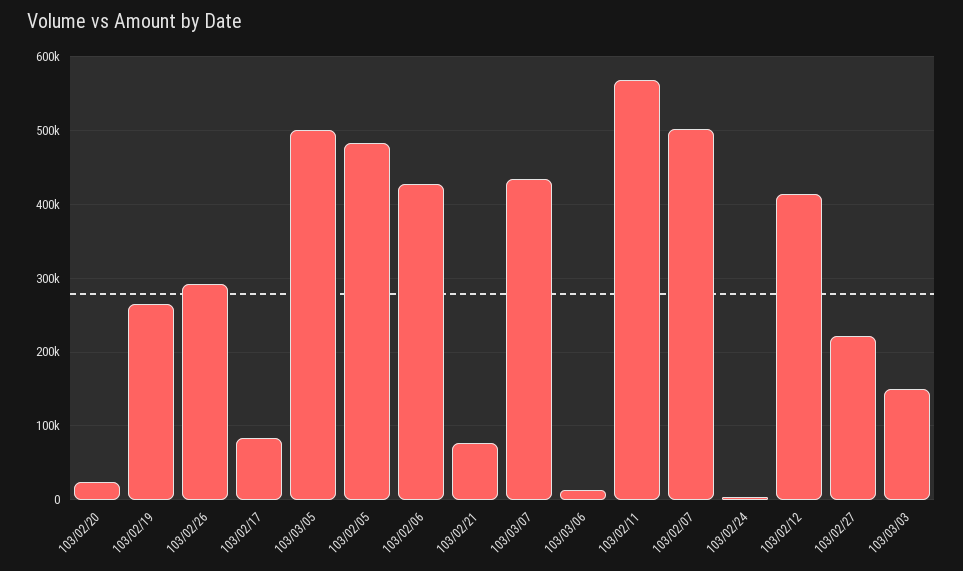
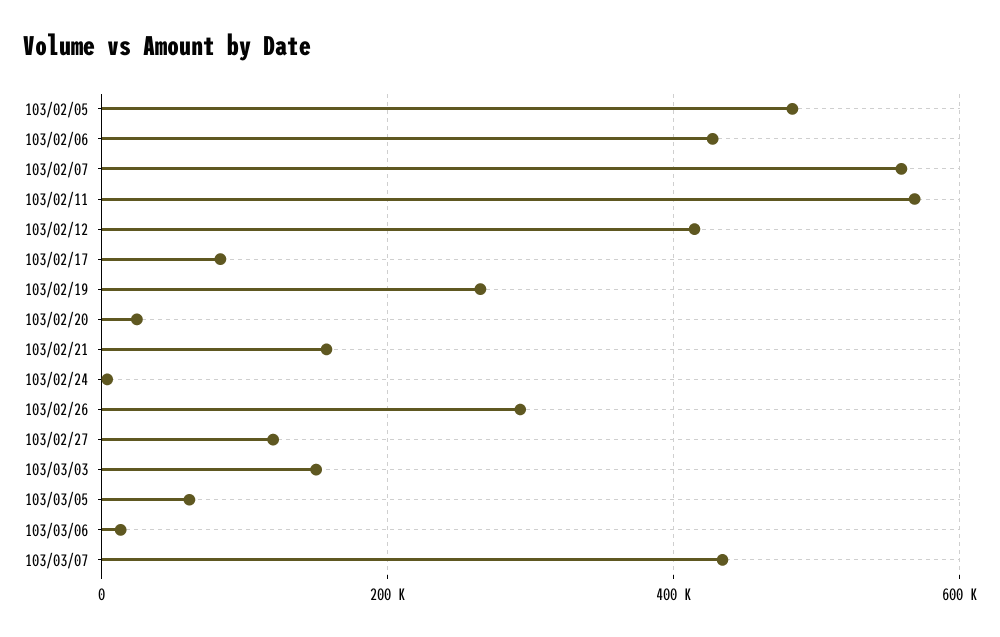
103/03/05: 500000 -> 60000
103/02/21: 80000 -> 160000
103/02/07: 500000 -> 560000
103/02/27: 220000 -> 120000

